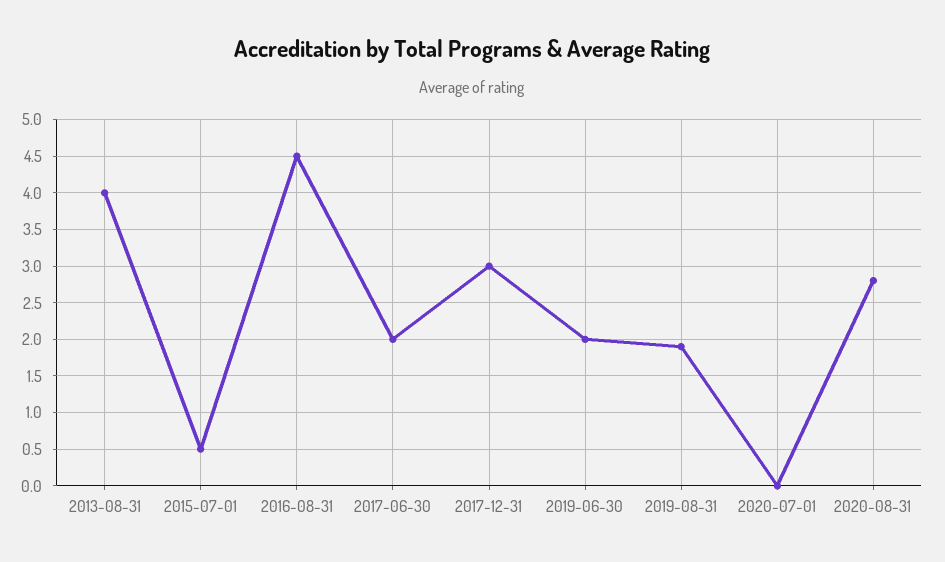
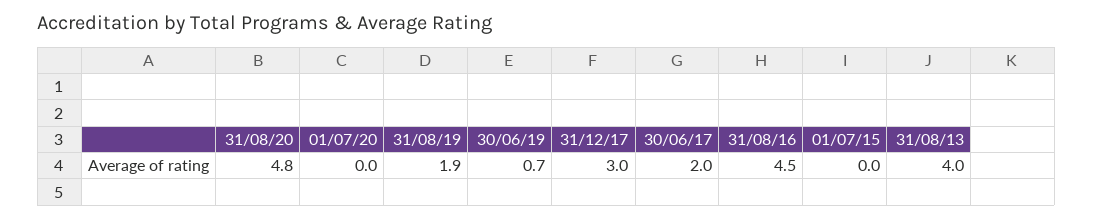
2015-07-01: 0.5 -> 0
2019-06-30: 2 -> 0.7
2020-08-31: 2.8 -> 4.8

